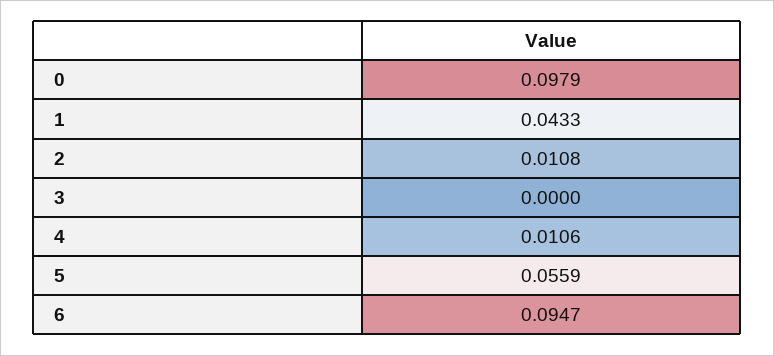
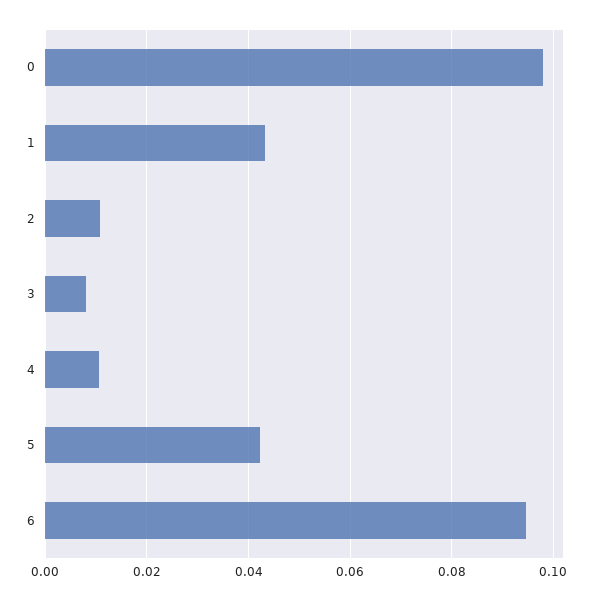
3: 0 -> 0.008
5: 0.0559 -> 0.042

